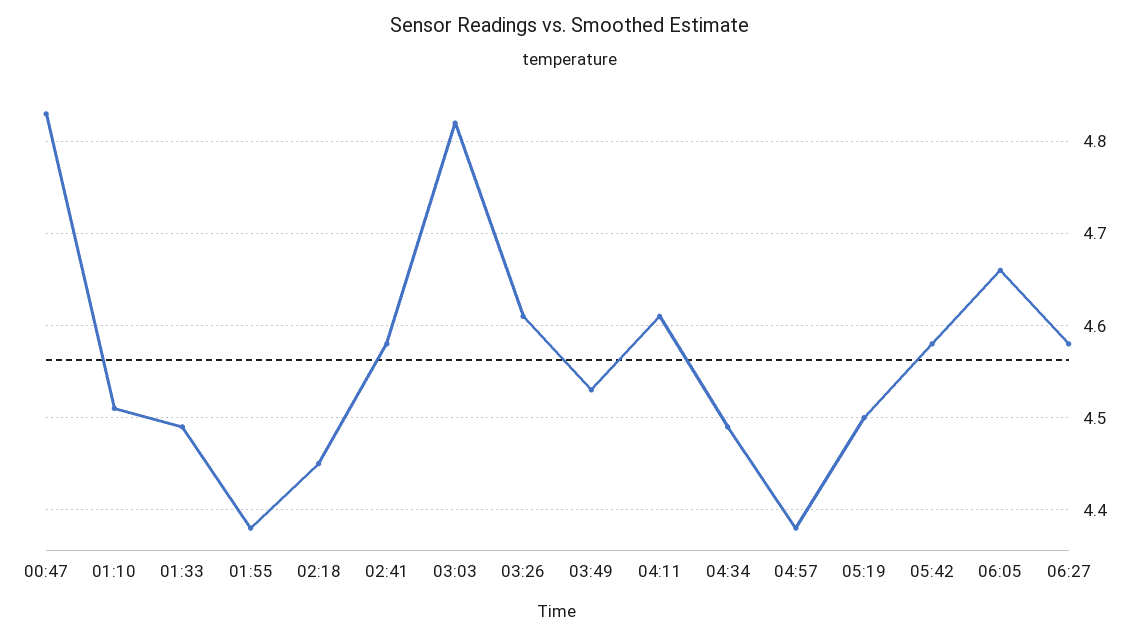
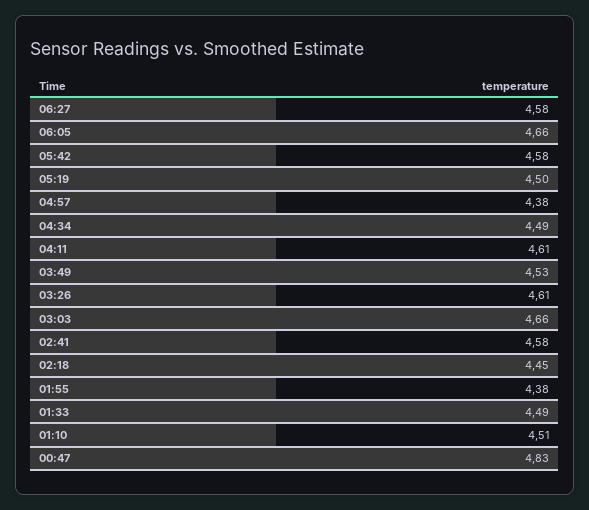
03:03: 4.82 -> 4.66

